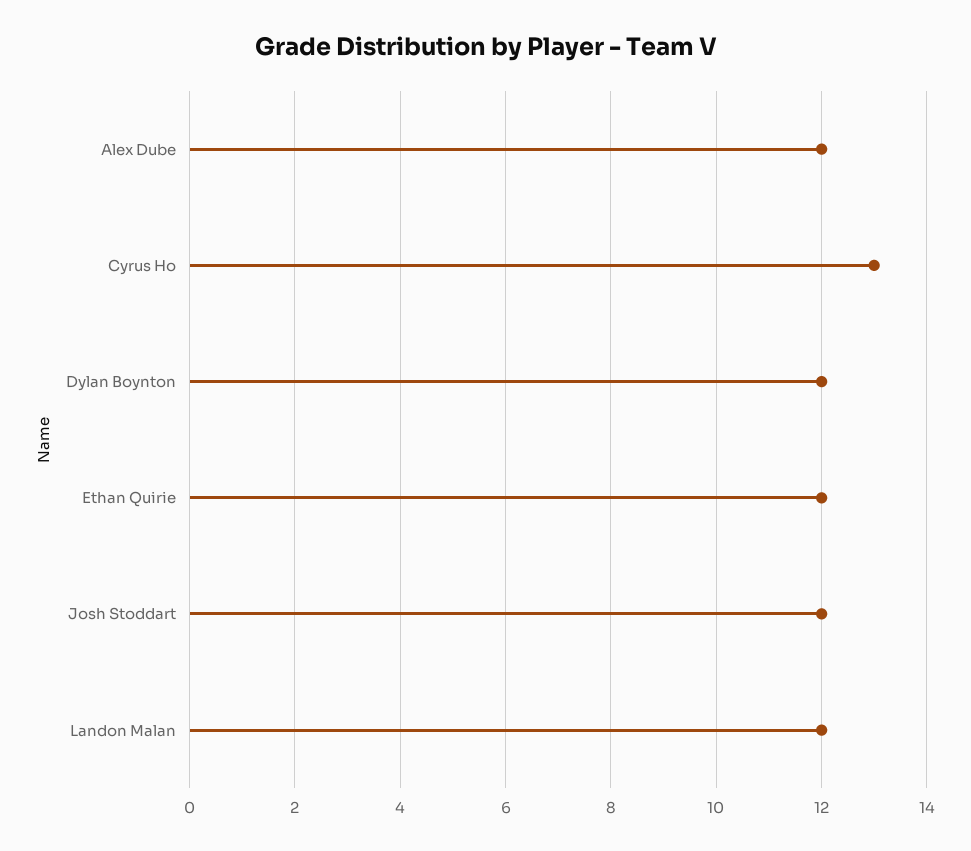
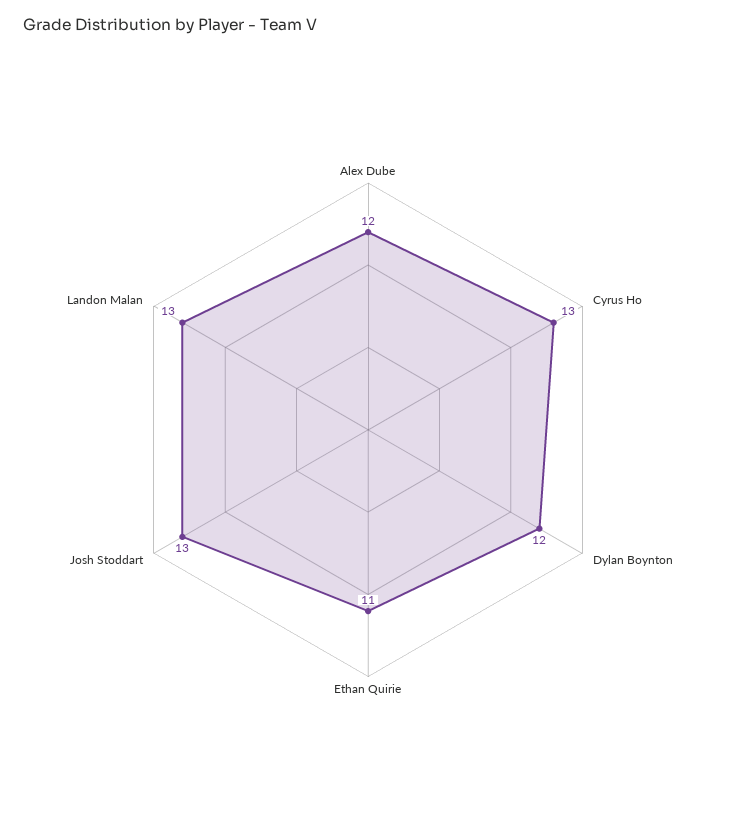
Ethan Quirie: 12 -> 11
Josh Stoddart: 12 -> 13
Landon Malan: 12 -> 13

